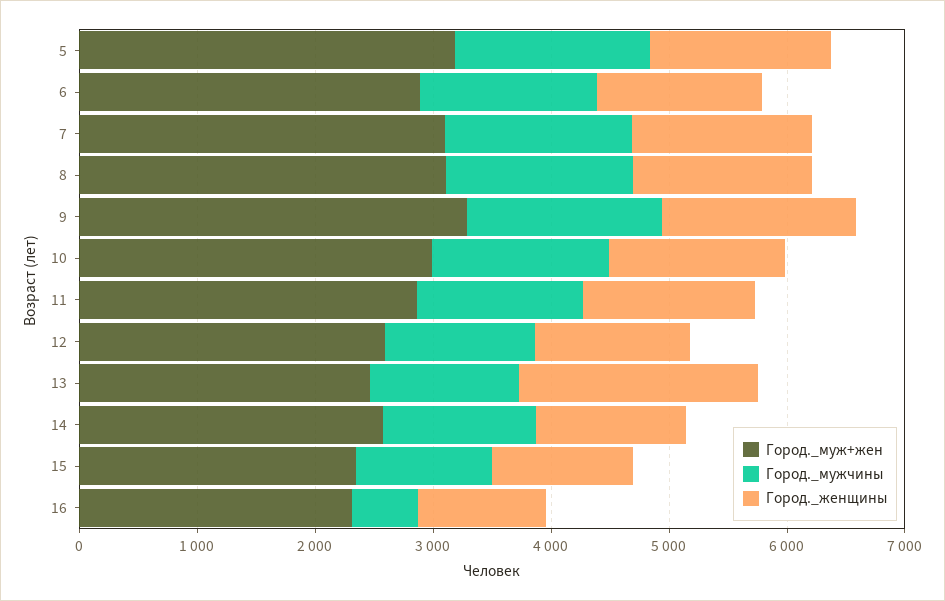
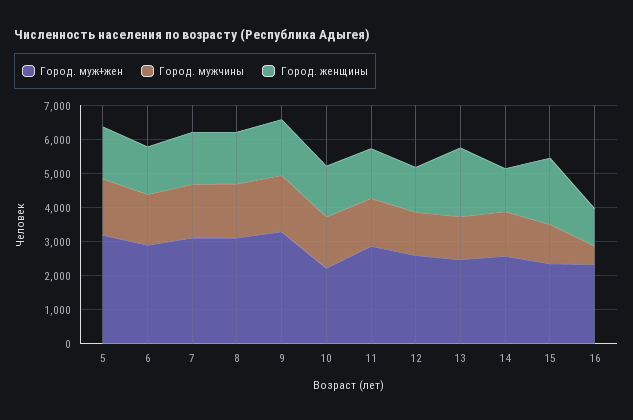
Город._муж+жен, 10: 3000 -> 2250
Город._женщины, 15: 1200 -> 2000

